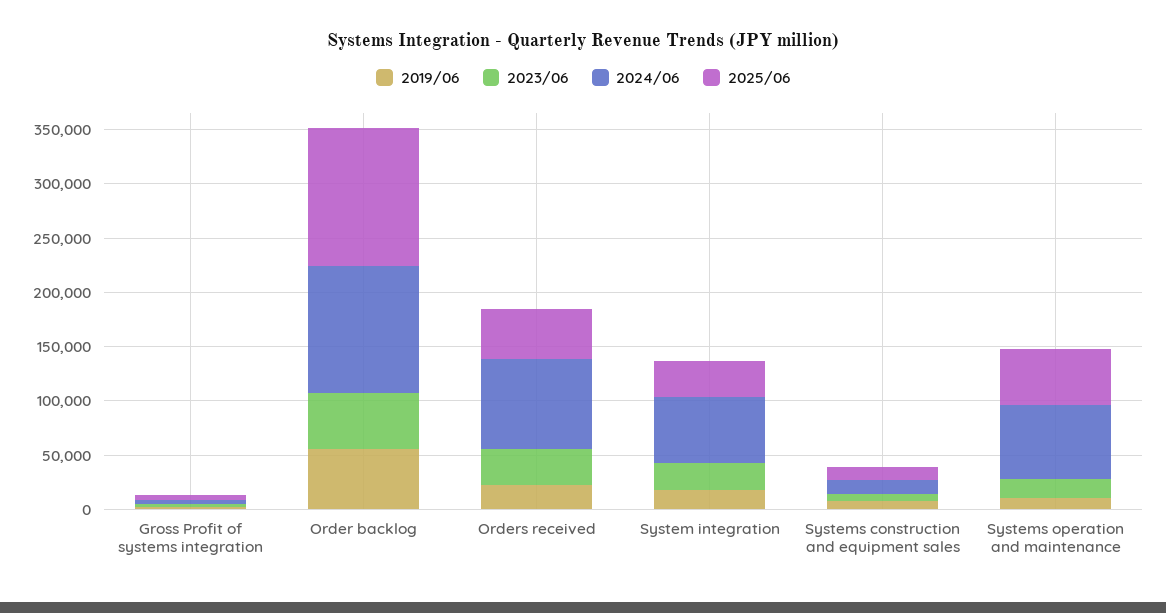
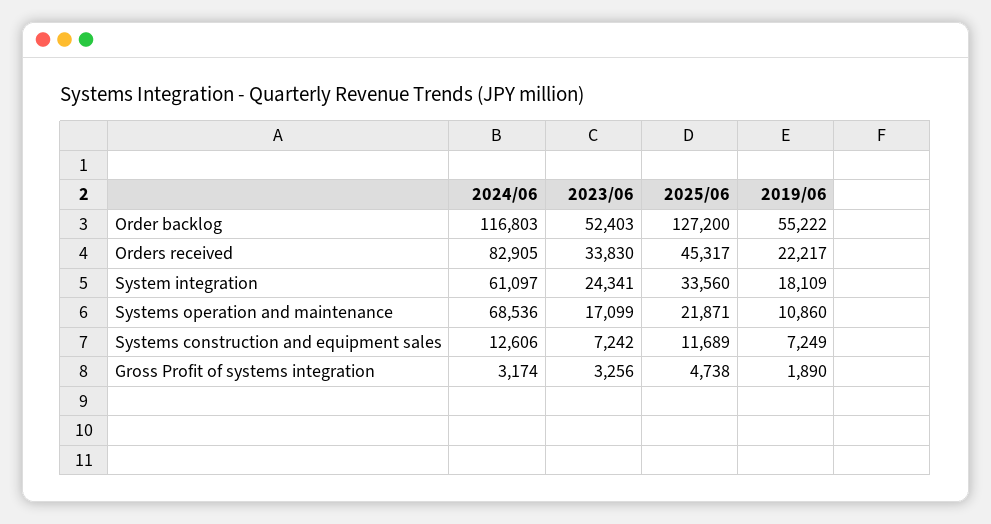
2025/06, Systems operation and maintenance: 50000 -> 21871

